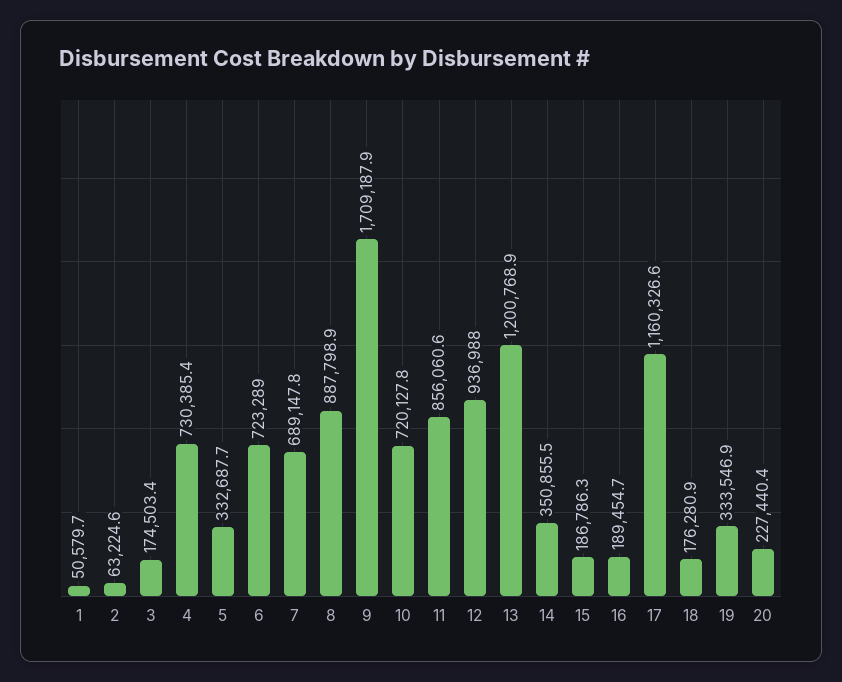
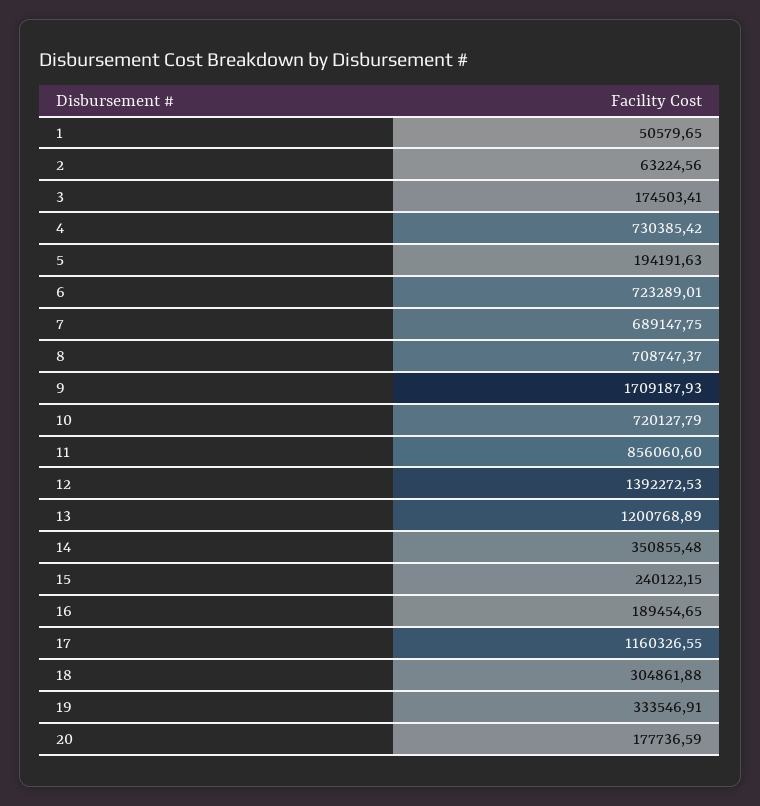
5: 332687.7 -> 194191.63
8: 887798.9 -> 708747.37
12: 936988 -> 1392272.53
15: 186786.3 -> 240122.15
18: 176280.9 -> 304861.88
20: 227440.4 -> 177736.59

